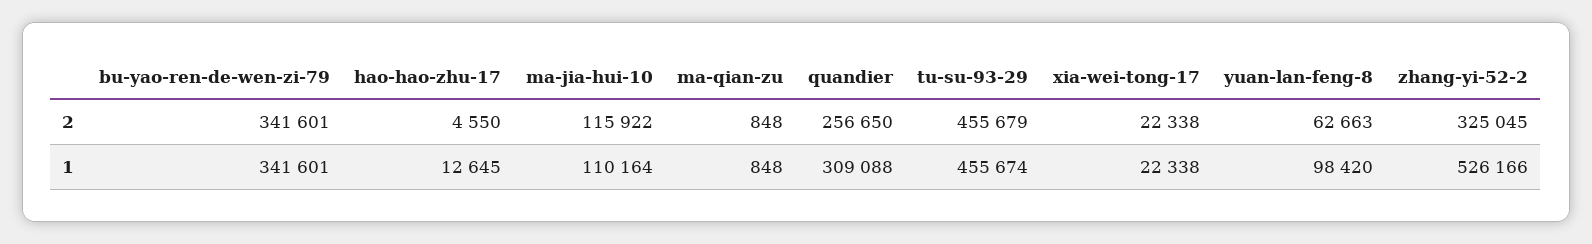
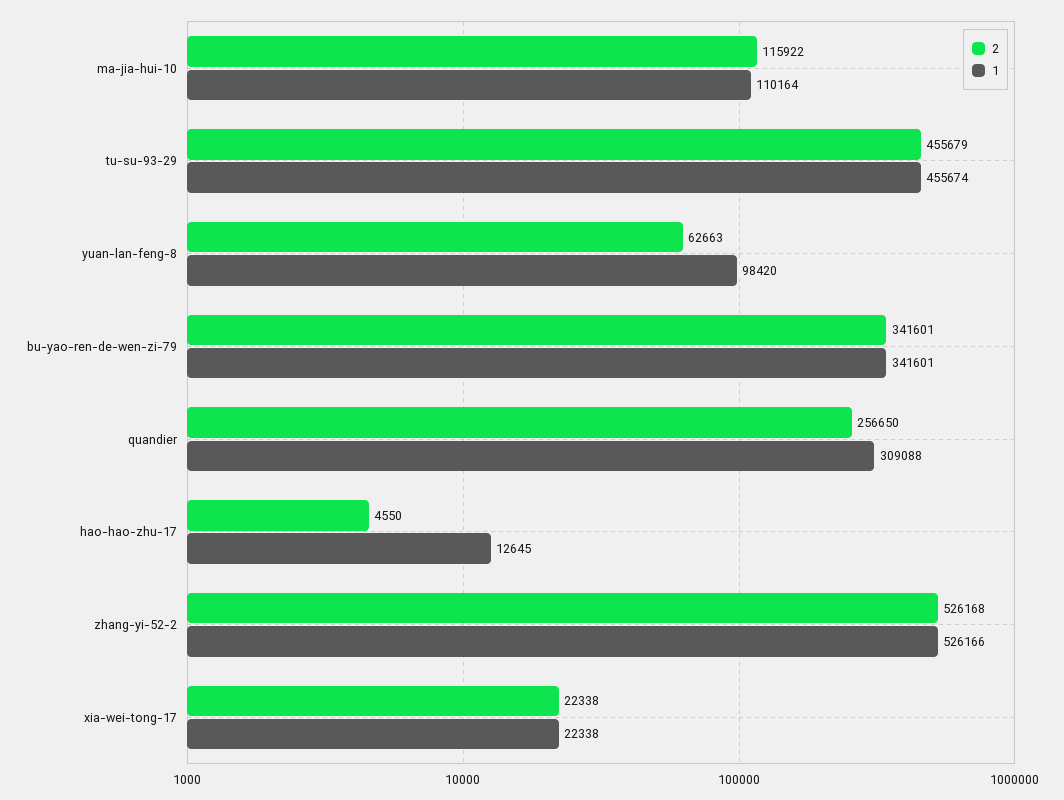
2, ma-qian-zu: 848 -> none
2, zhang-yi-52-2: 325045 -> 526168
1, ma-qian-zu: 848 -> none

